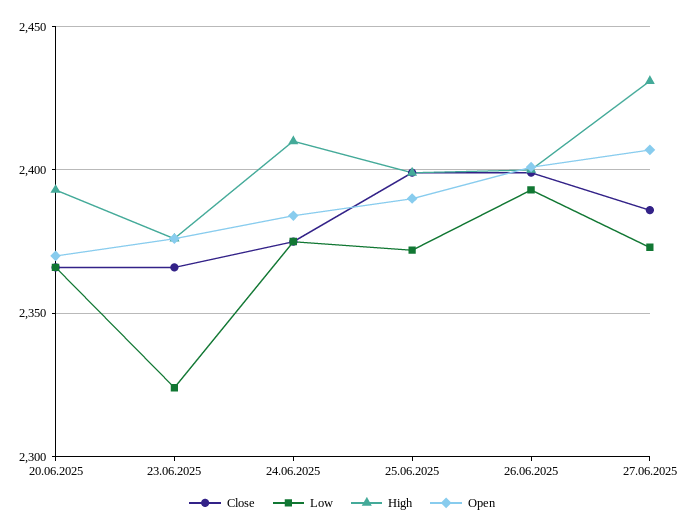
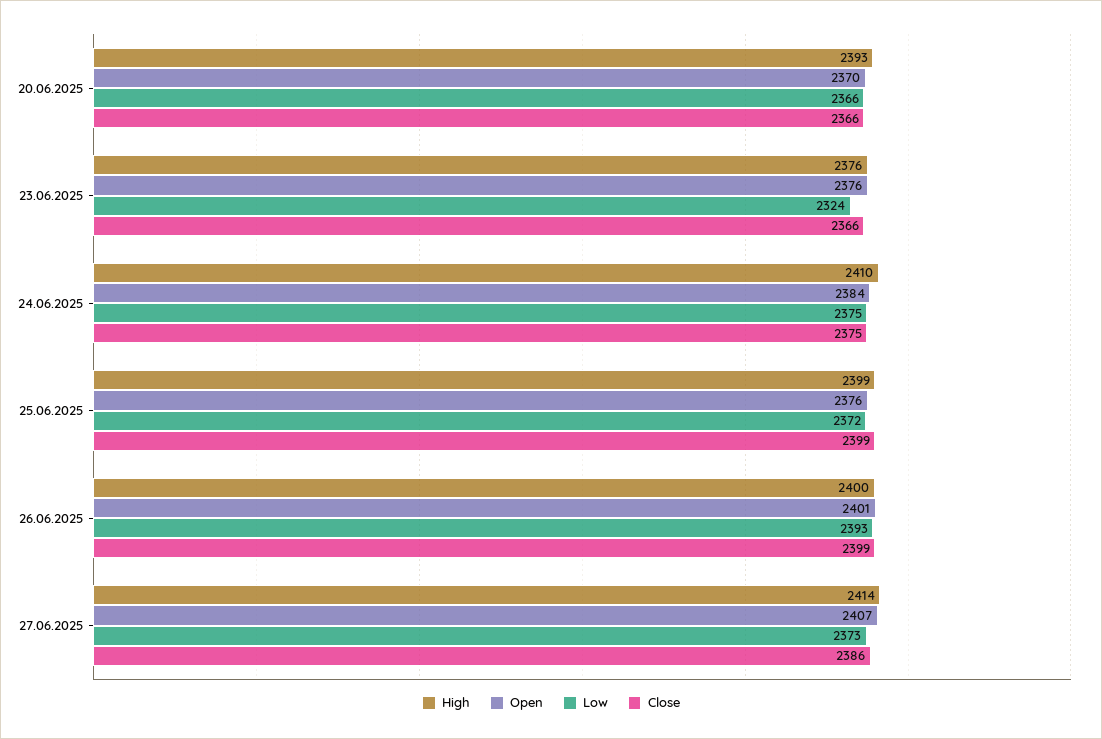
Open, 25.06.2025: 2390 -> 2376
High, 27.06.2025: 2430 -> 2414

